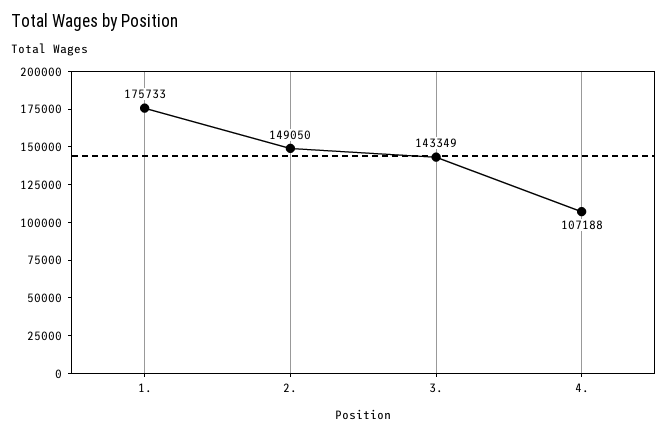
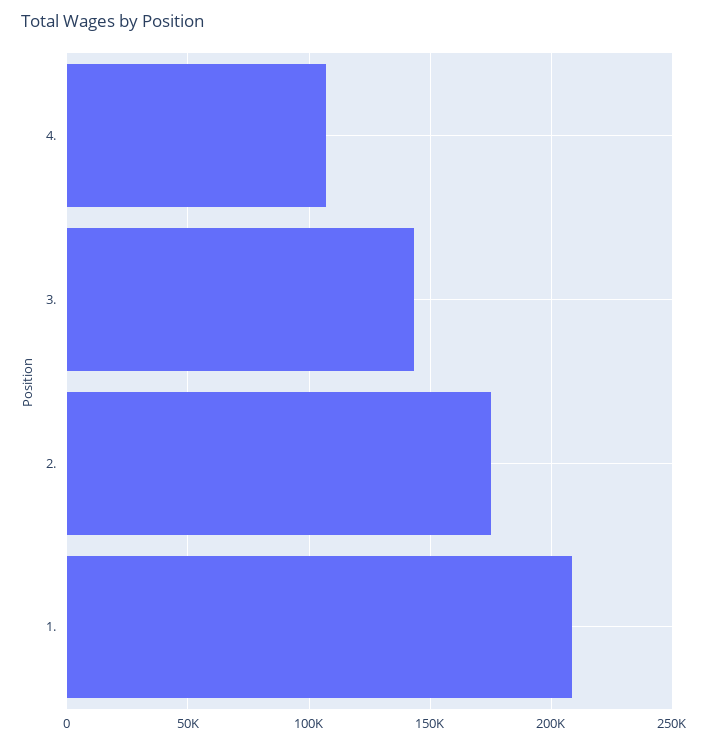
1.: 175733 -> 210000
2.: 149050 -> 175000

